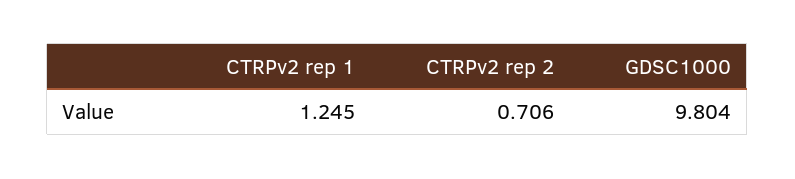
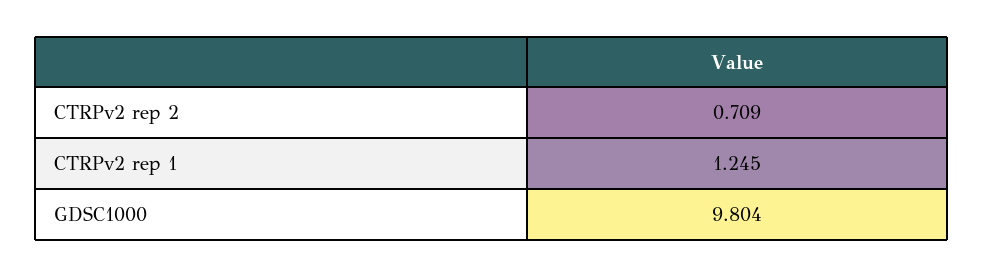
CTRPv2 rep 2: 0.706 -> 0.709

